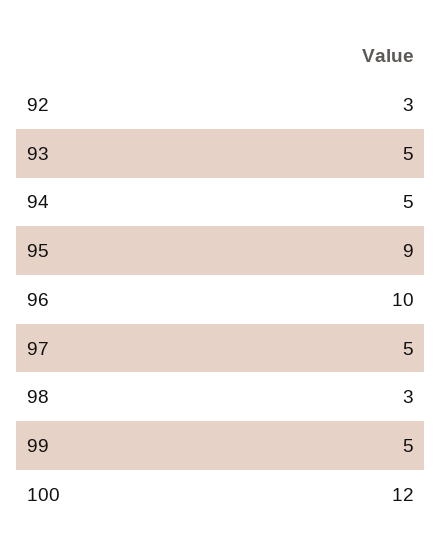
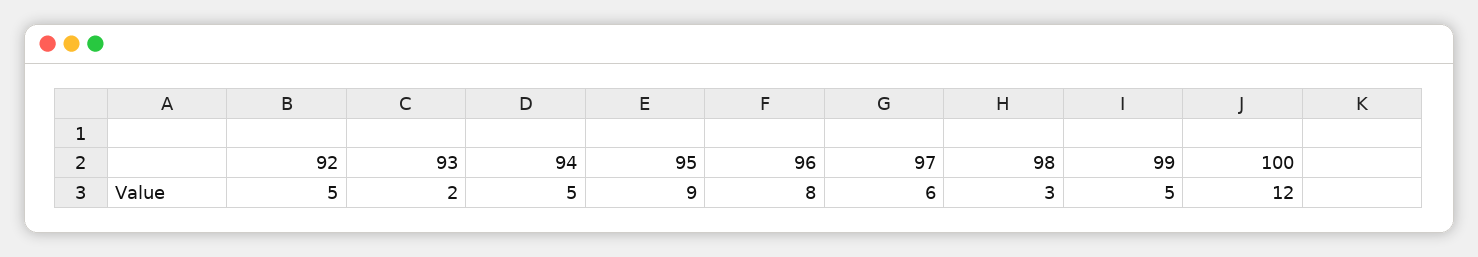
92: 3 -> 5
93: 5 -> 2
96: 10 -> 8
97: 5 -> 6

